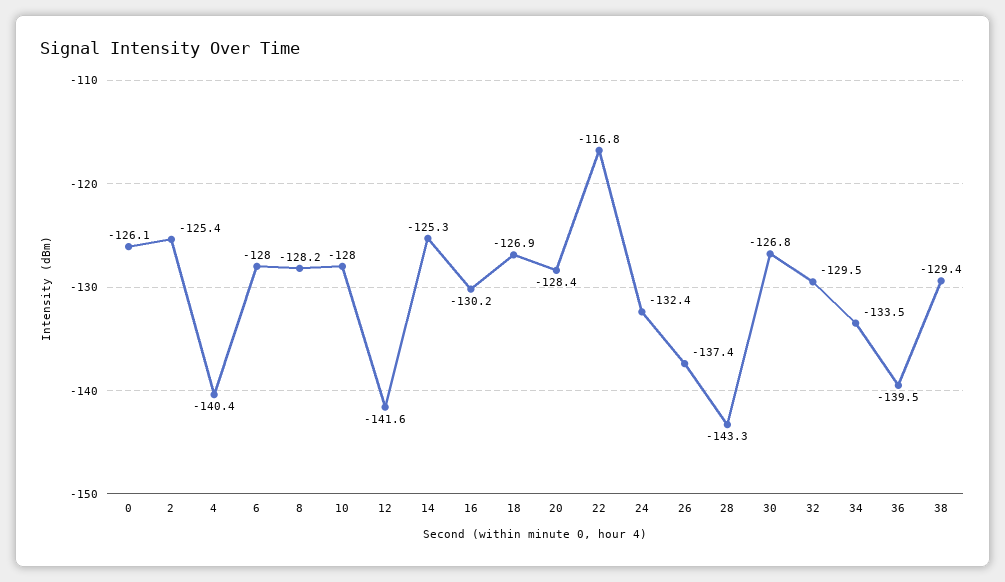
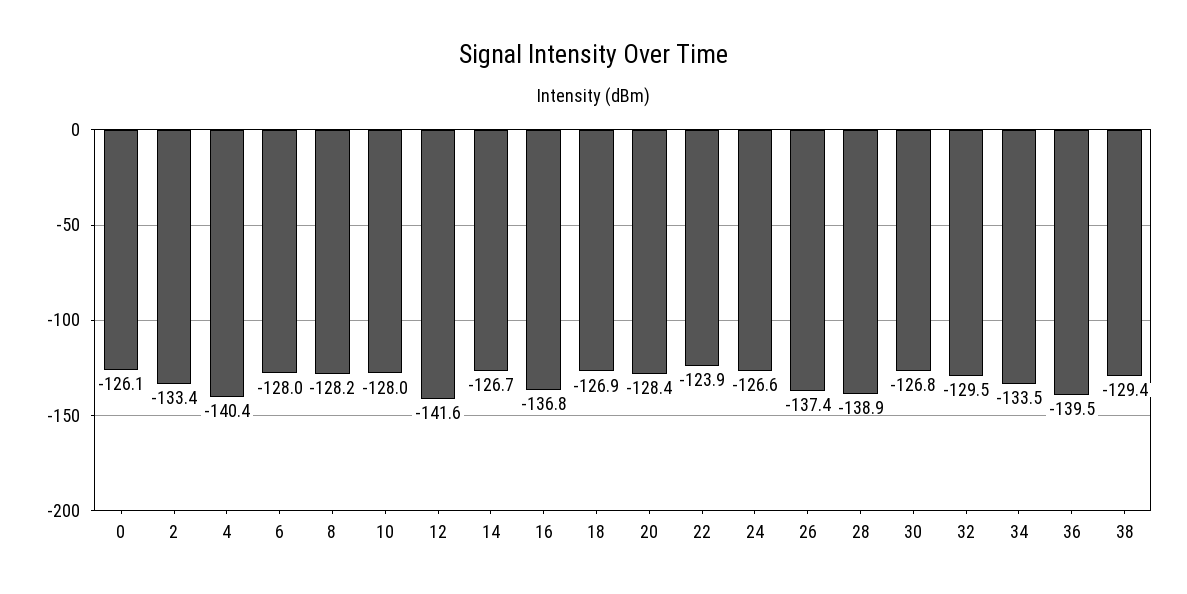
2: -125.4 -> -133.4
14: -125.3 -> -126.7
16: -130.2 -> -136.8
22: -116.8 -> -123.9
24: -132.4 -> -126.6
28: -143.3 -> -138.9

